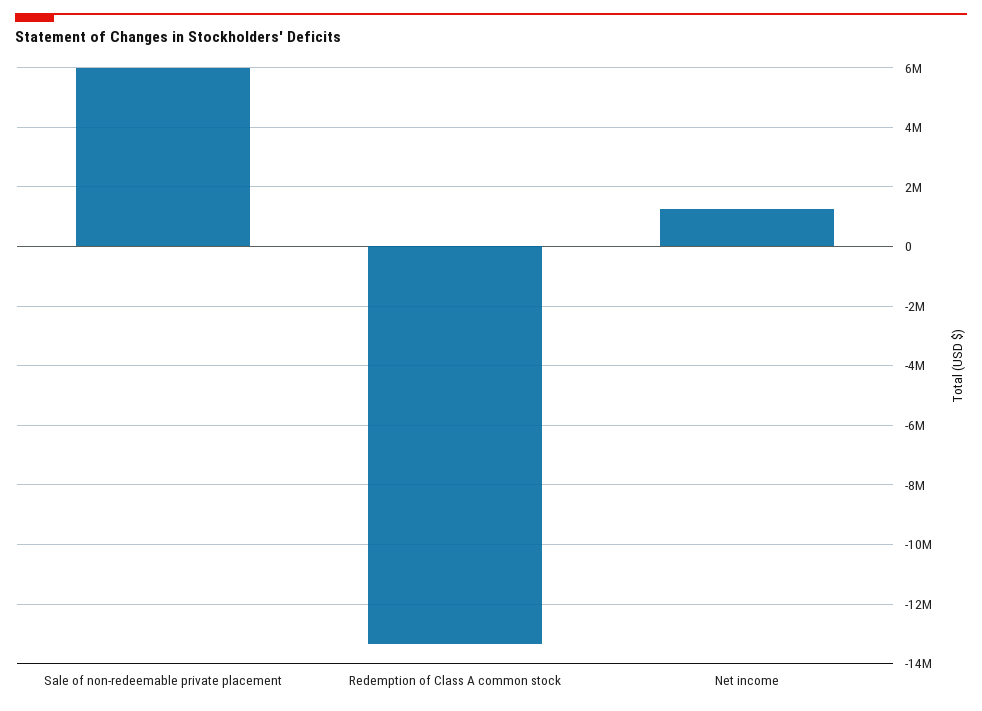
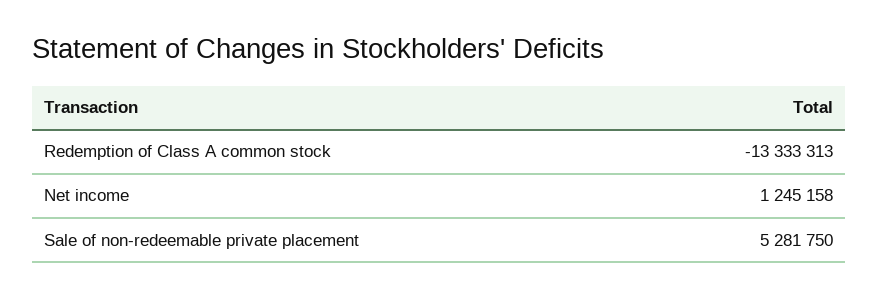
Sale of non-redeemable private placement: 6000000 -> 5281750

